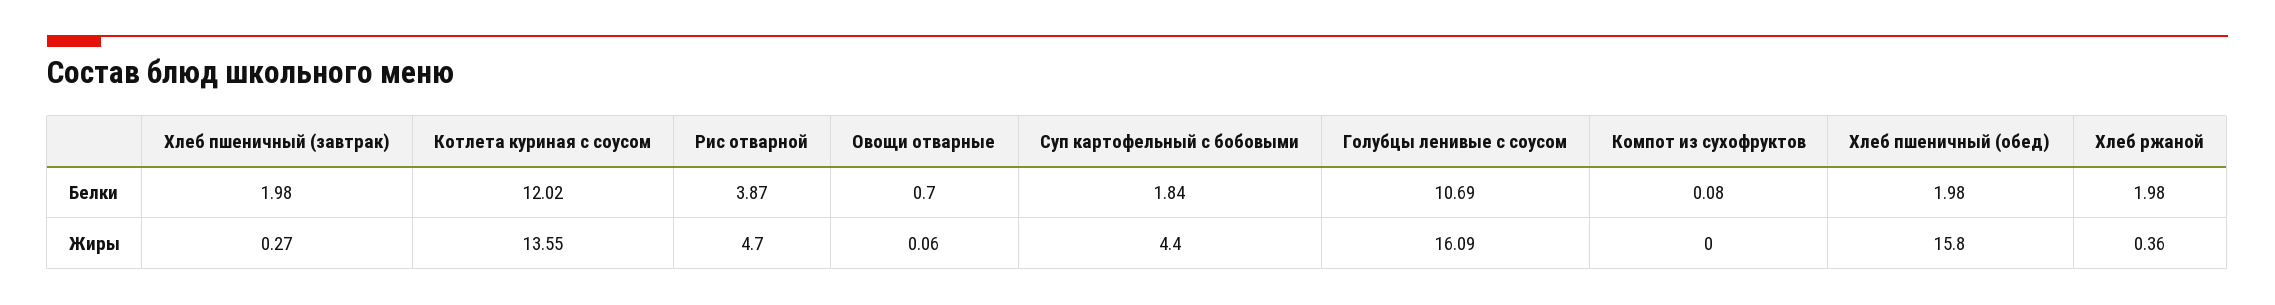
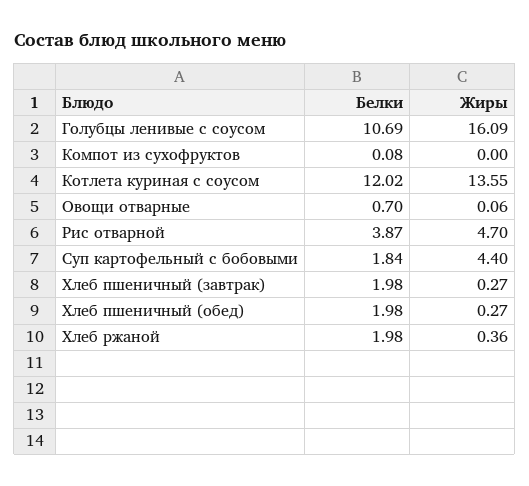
Хлеб пшеничный (обед), Жиры: 15.8 -> 0.27

